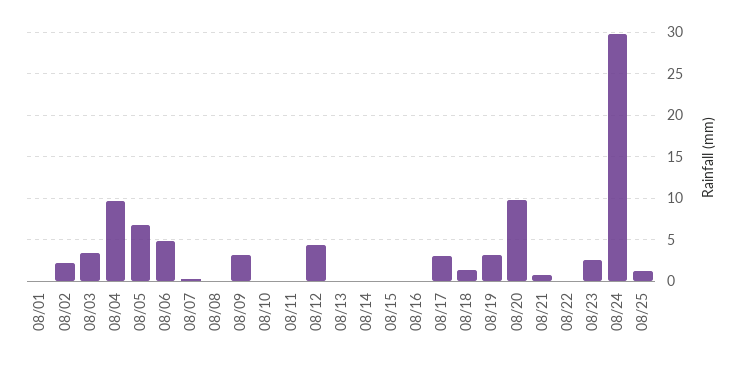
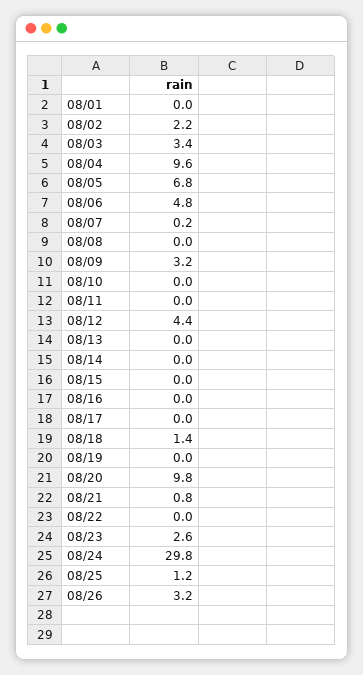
08/17: 3 -> 0
08/19: 3 -> 0
08/26: none -> 3.2

